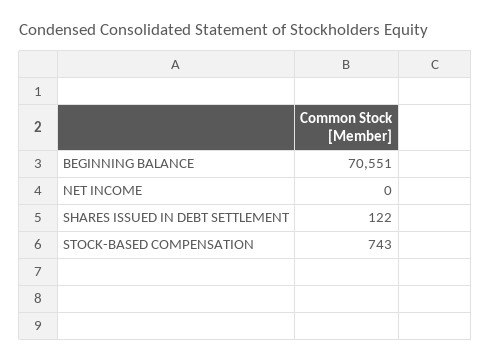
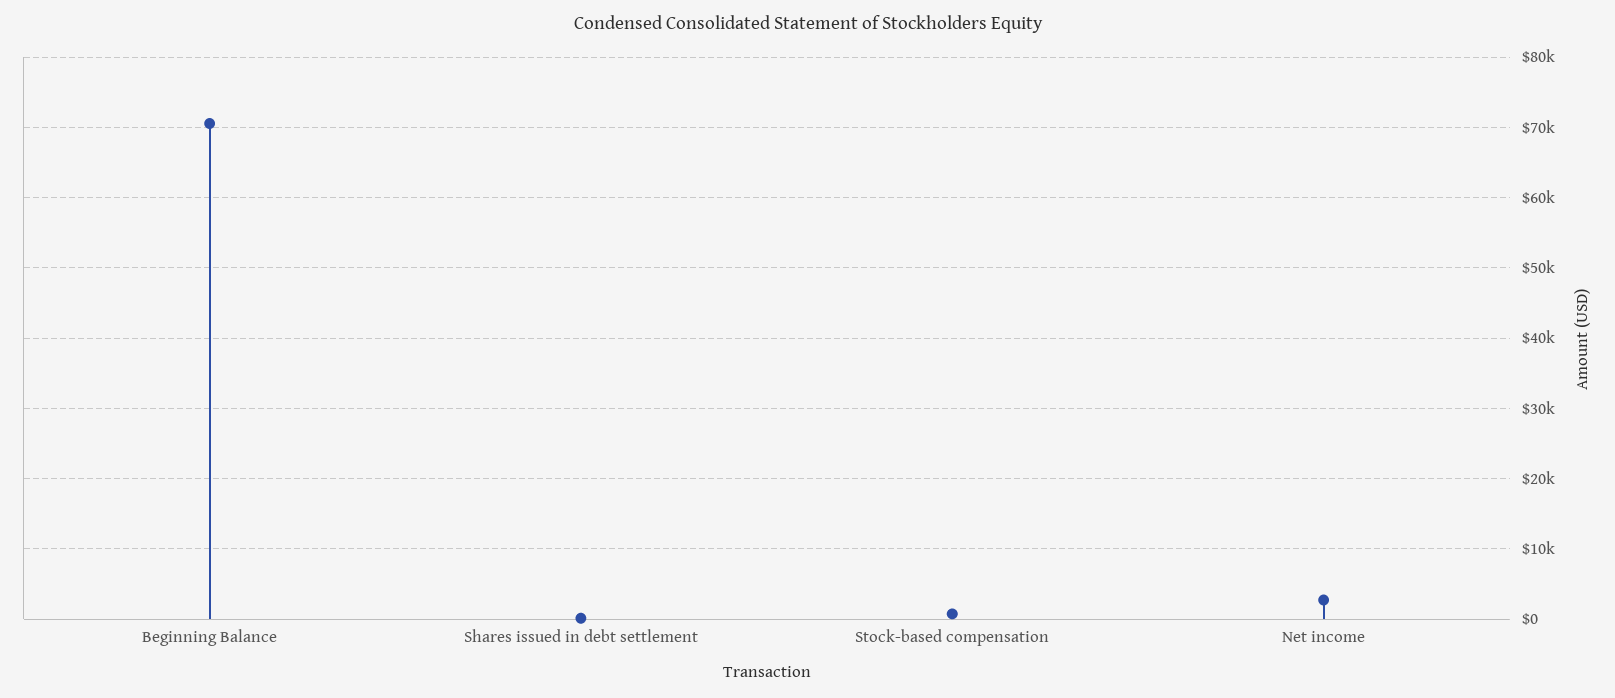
NET INCOME: 0 -> 3000

